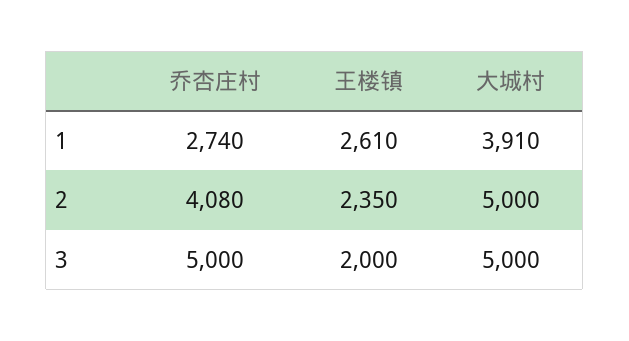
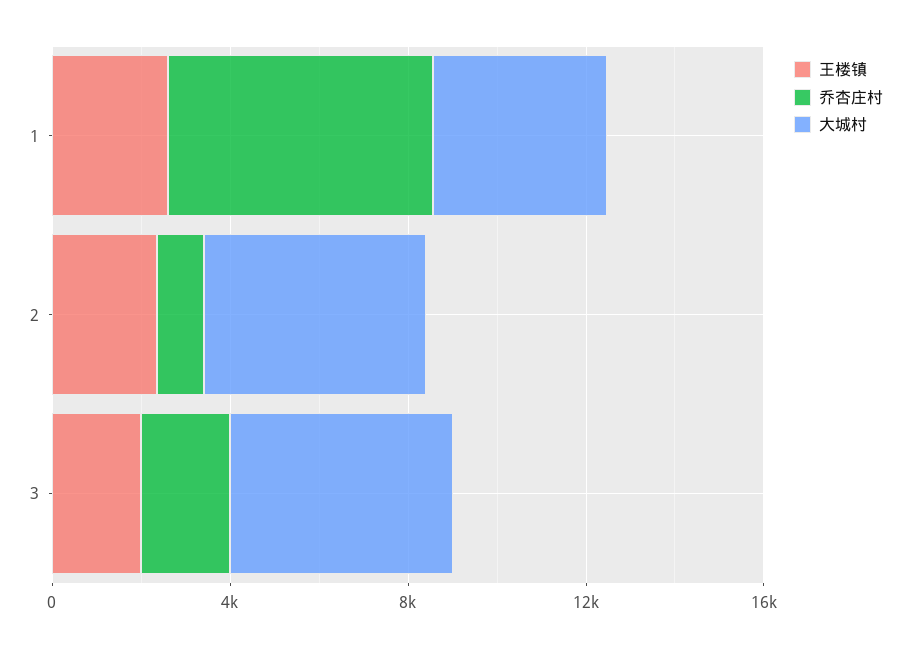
乔杏庄村, 1: 2740 -> 6000
乔杏庄村, 2: 4080 -> 1000
乔杏庄村, 3: 5000 -> 2000

